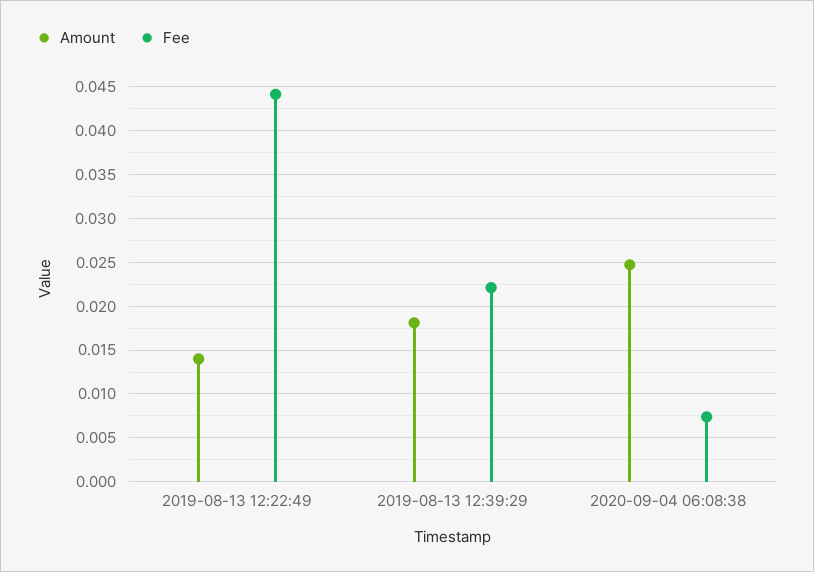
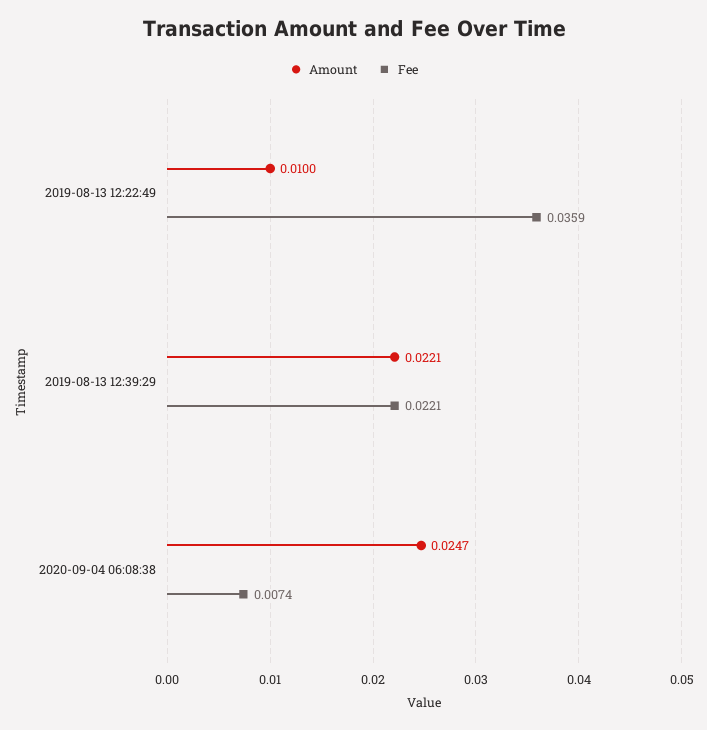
Amount, 2019-08-13 12:22:49: 0.014 -> 0.01
Fee, 2019-08-13 12:22:49: 0.044 -> 0.0359
Amount, 2019-08-13 12:39:29: 0.018 -> 0.0221

